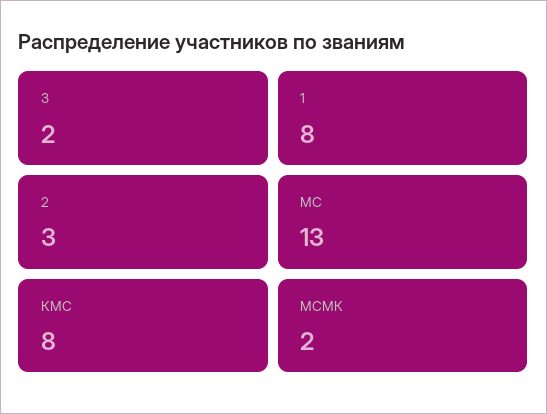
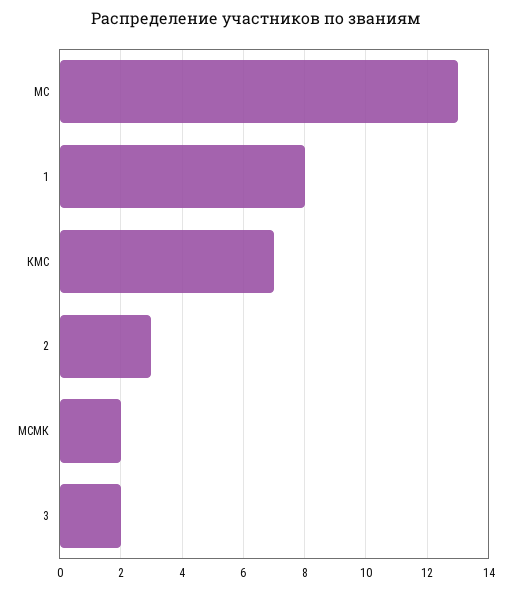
КМС: 8 -> 7

